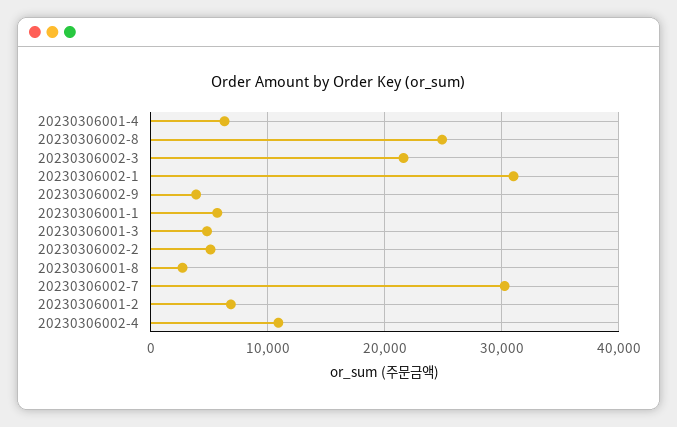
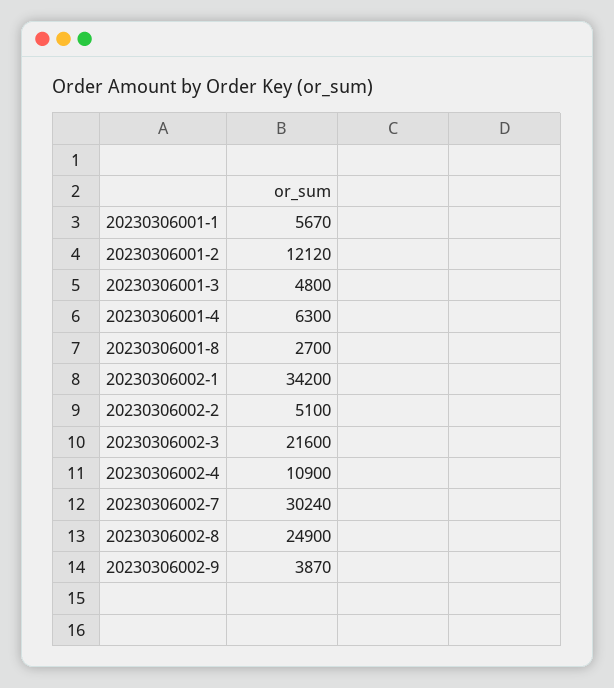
20230306002-1: 31000 -> 34200
20230306001-2: 7000 -> 12120

